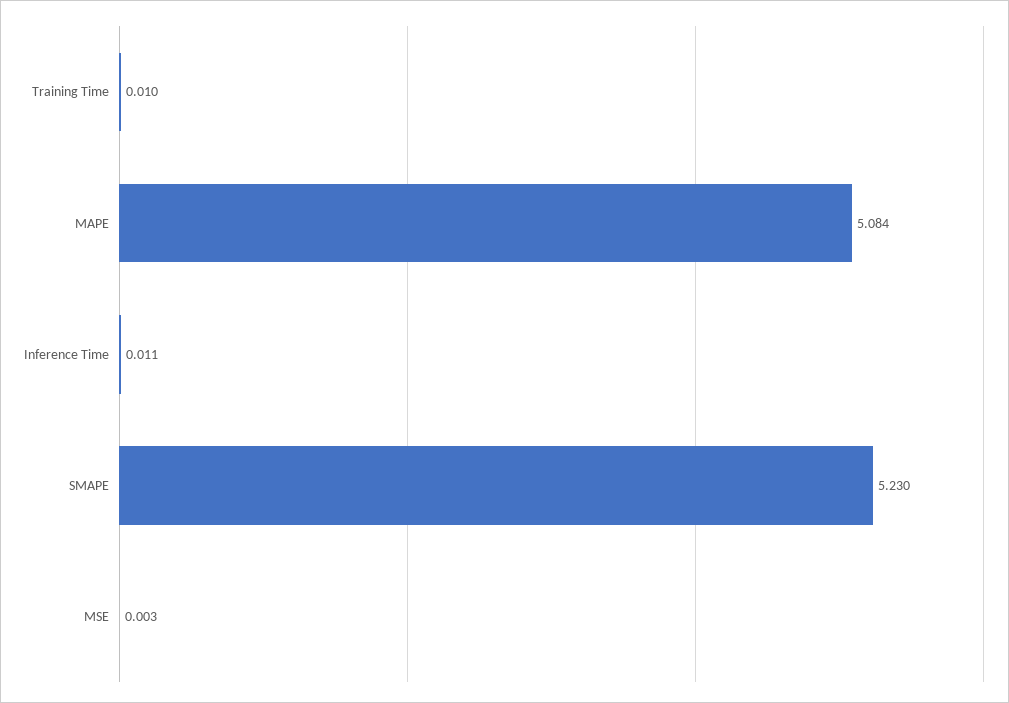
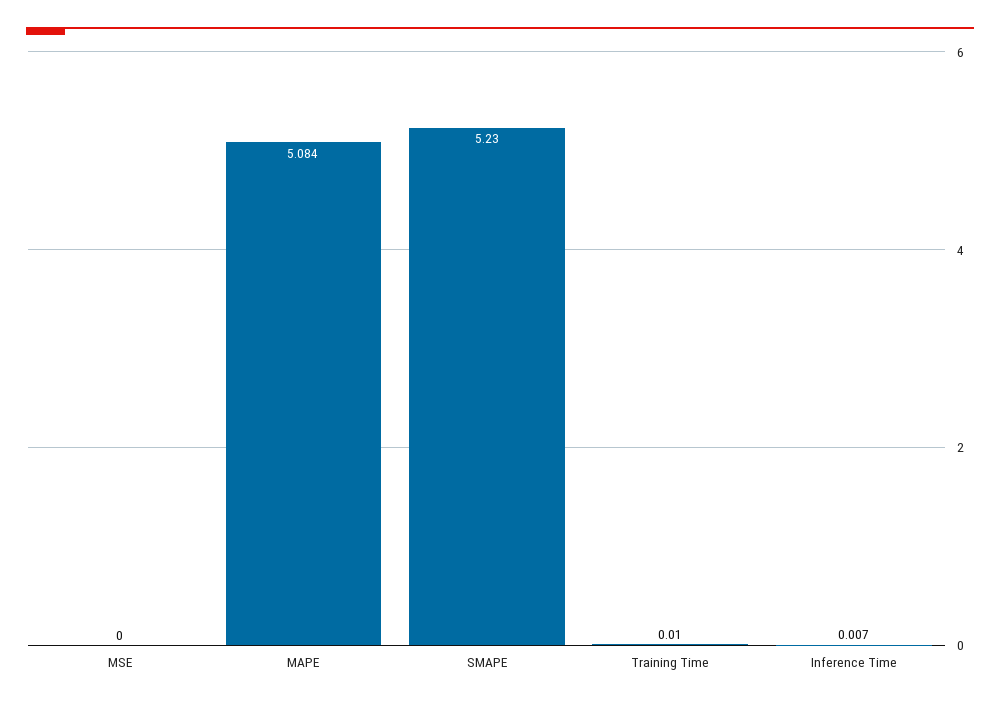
Inference Time: 0.011 -> 0.007
MSE: 0.003 -> 0

